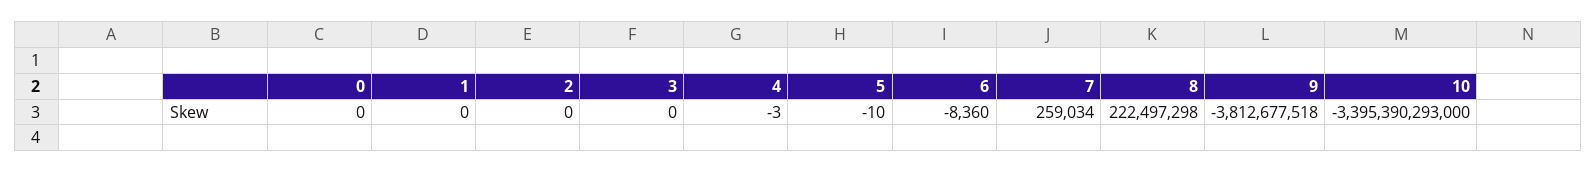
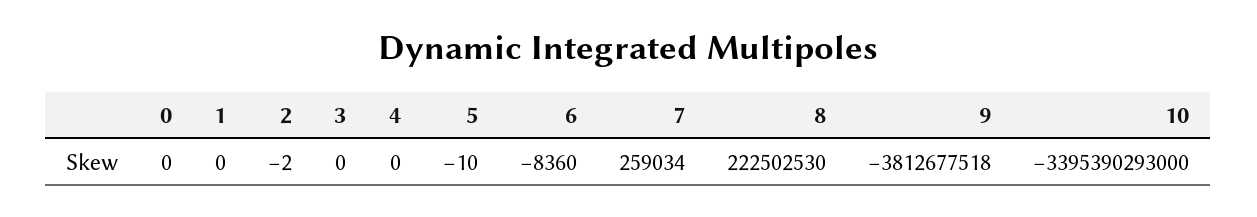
2: 0 -> -2
4: -3 -> 0
8: 222497298 -> 222502530

